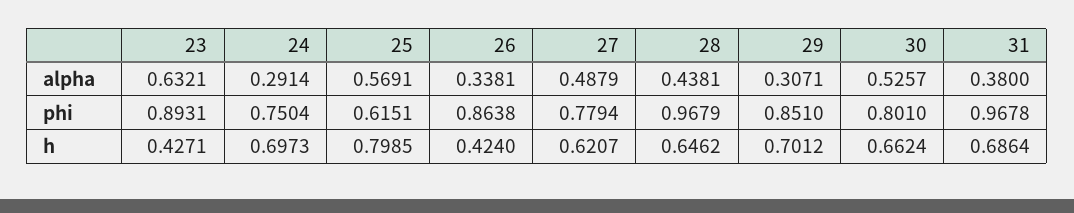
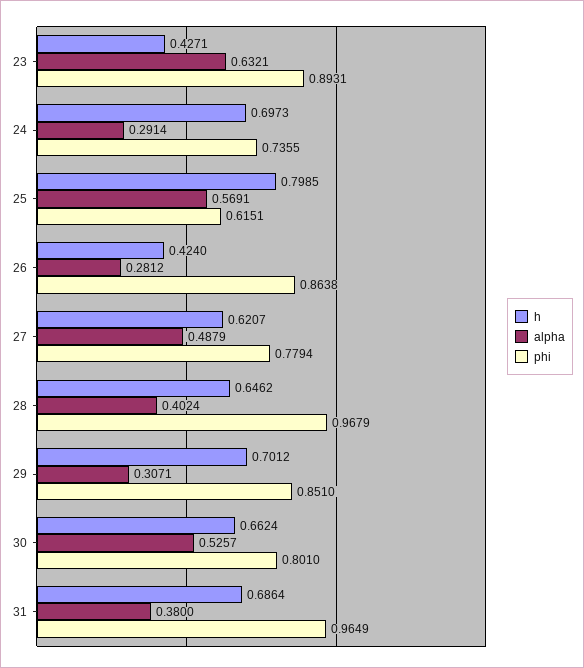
alpha, 26: 0.3381 -> 0.2812
alpha, 28: 0.4381 -> 0.4024
phi, 24: 0.7504 -> 0.7355
phi, 31: 0.9678 -> 0.9649

